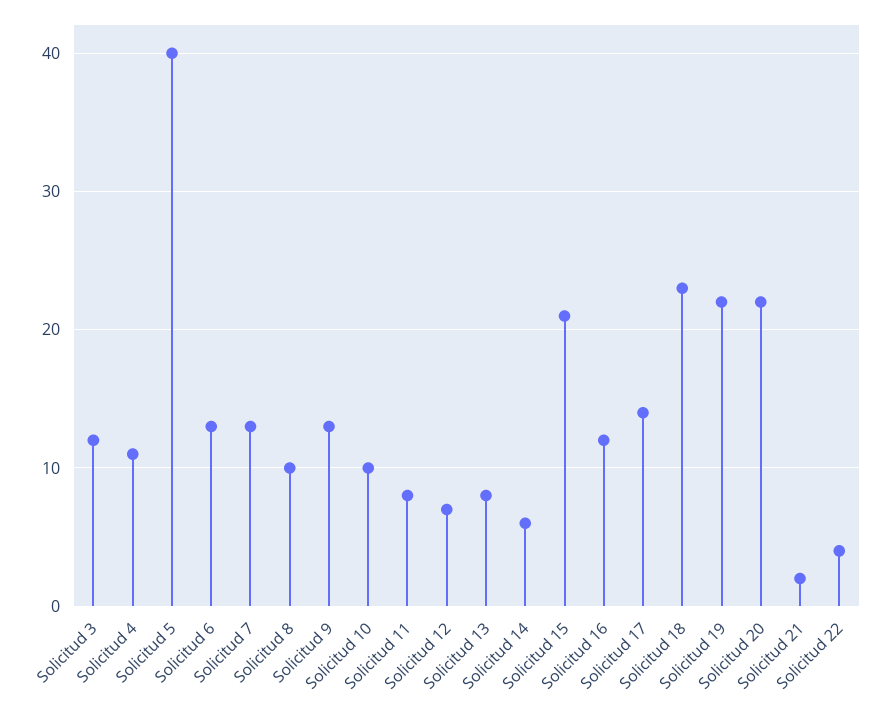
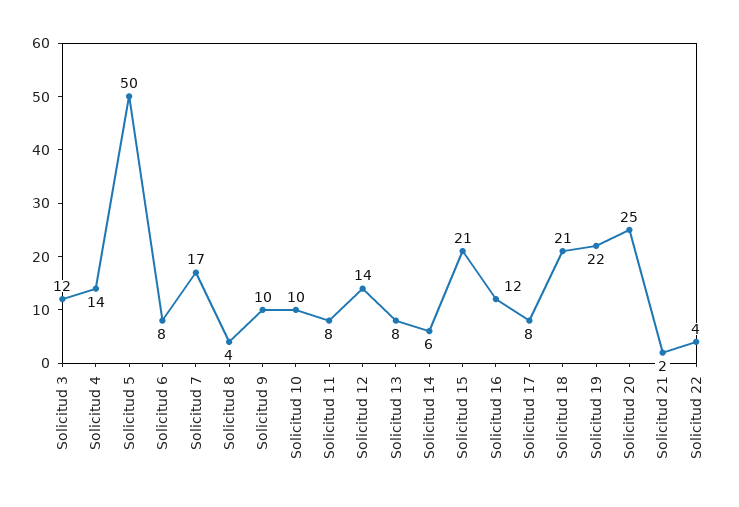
Solicitud 4: 11 -> 14
Solicitud 5: 40 -> 50
Solicitud 6: 13 -> 8
Solicitud 7: 13 -> 17
Solicitud 8: 10 -> 4
Solicitud 9: 13 -> 10
Solicitud 12: 7 -> 14
Solicitud 17: 14 -> 8
Solicitud 18: 23 -> 21
Solicitud 20: 22 -> 25

